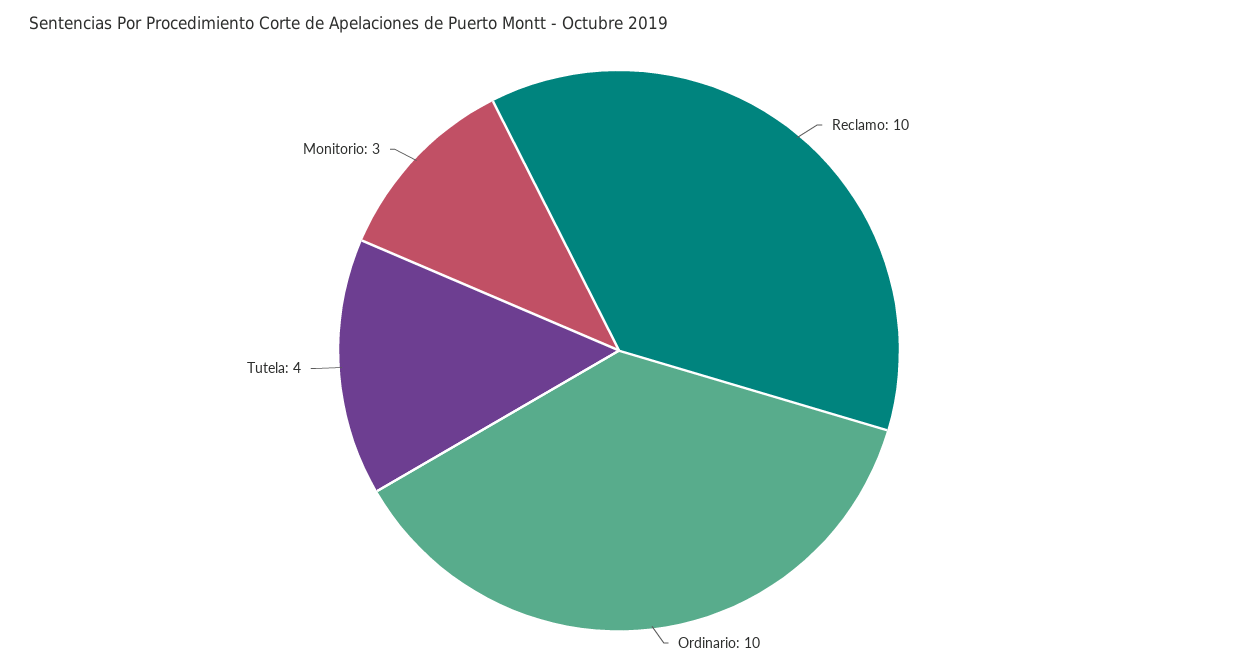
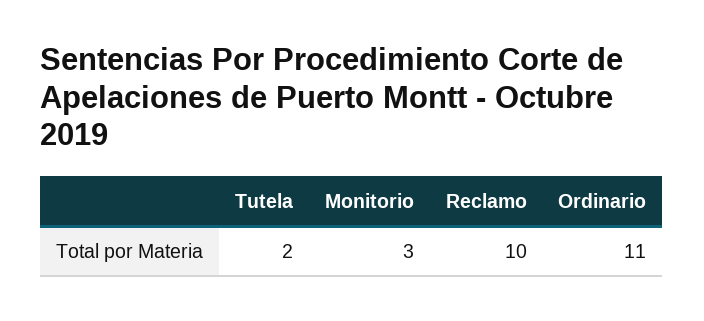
Ordinario: 10 -> 11
Tutela: 4 -> 2

